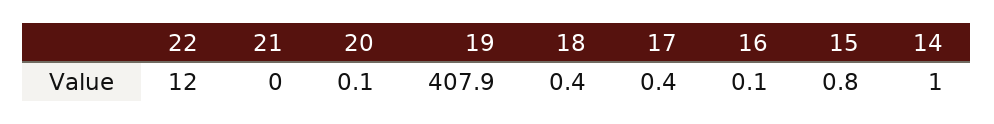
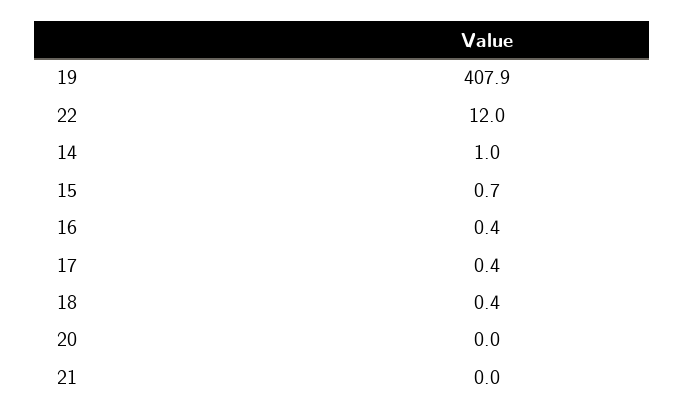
20: 0.1 -> 0
16: 0.1 -> 0.4
15: 0.8 -> 0.7

